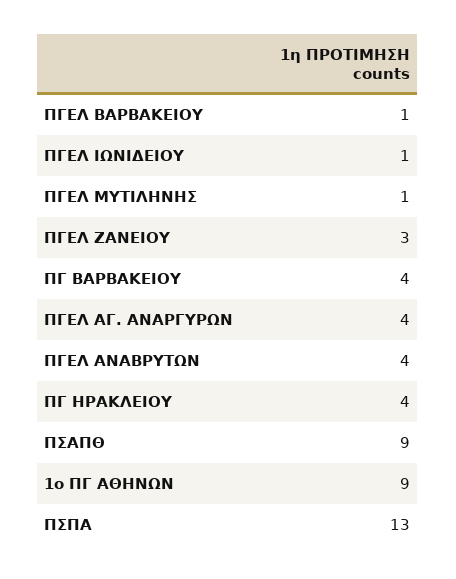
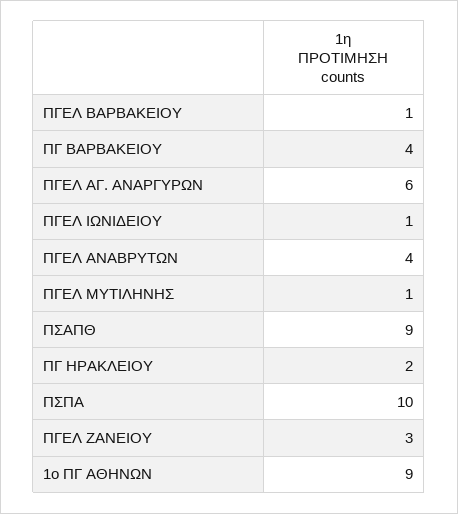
ΠΓΕΛ ΑΓ. ΑΝΑΡΓΥΡΩΝ: 4 -> 6
ΠΓ ΗΡΑΚΛΕΙΟΥ: 4 -> 2
ΠΣΠΑ: 13 -> 10

